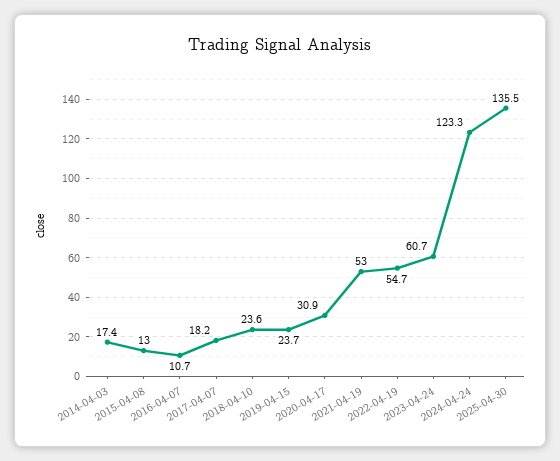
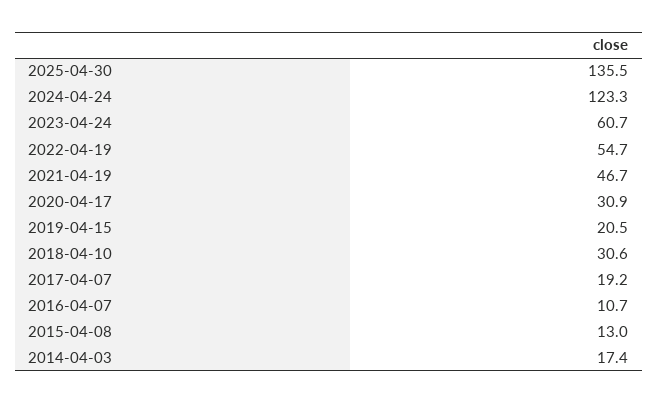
2017-04-07: 18.2 -> 19.2
2018-04-10: 23.6 -> 30.6
2019-04-15: 23.7 -> 20.5
2021-04-19: 53 -> 46.7

